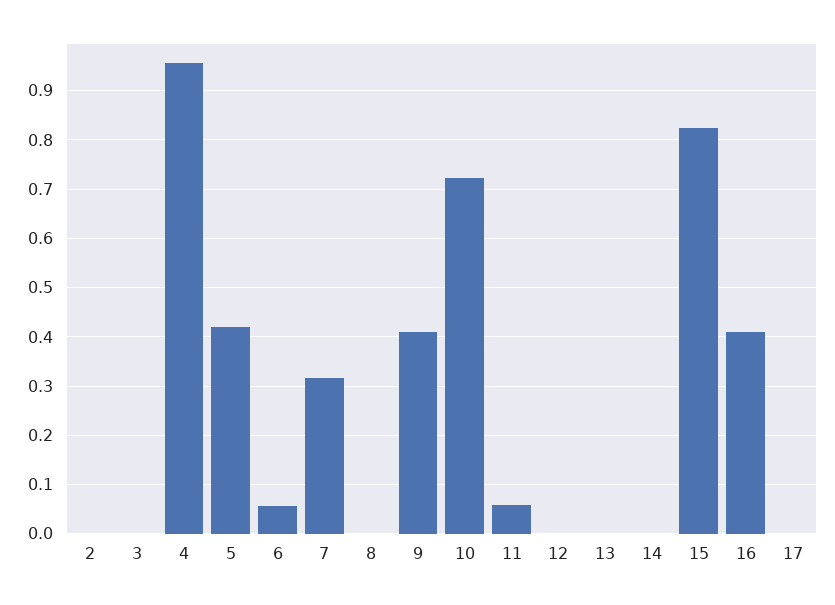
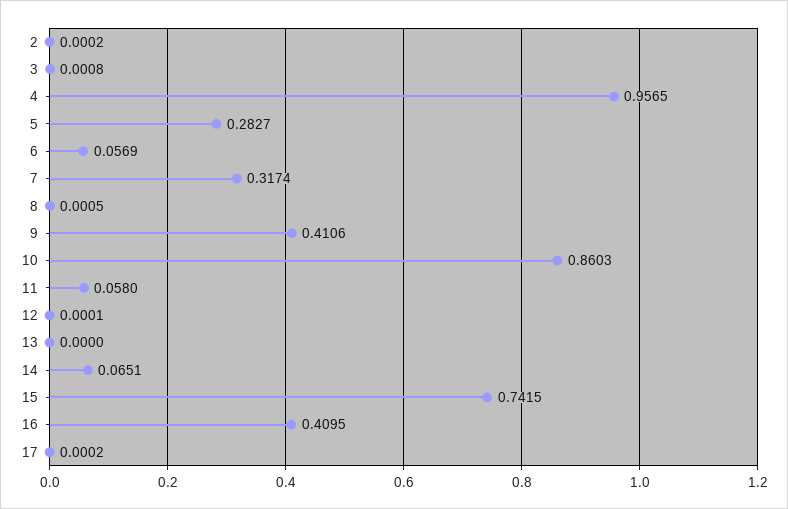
5: 0.42 -> 0.2827
10: 0.72 -> 0.8603
14: 0 -> 0.0651
15: 0.82 -> 0.7415

